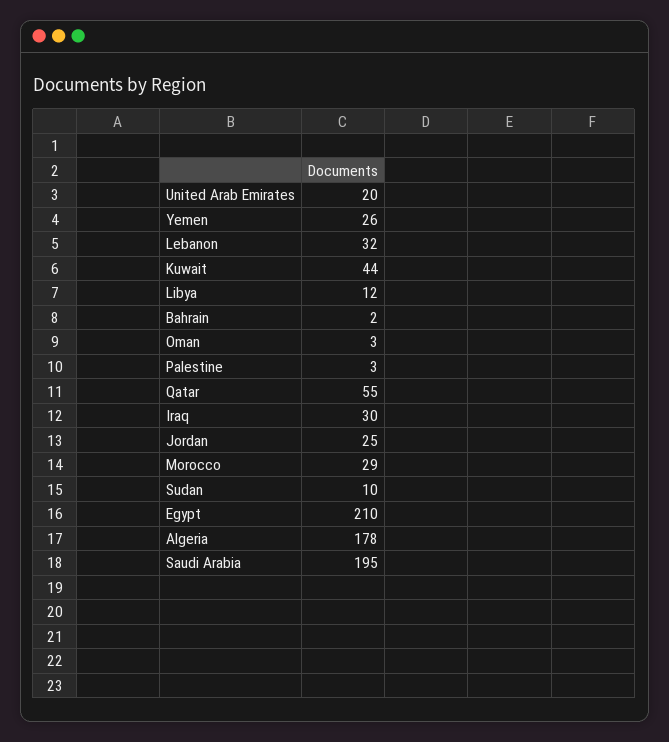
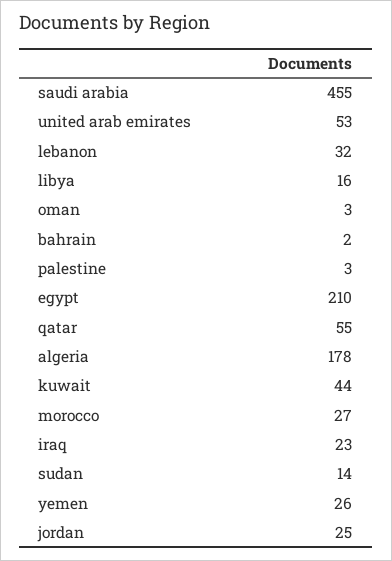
United Arab Emirates: 20 -> 53
Libya: 12 -> 16
Iraq: 30 -> 23
Morocco: 29 -> 27
Sudan: 10 -> 14
Saudi Arabia: 195 -> 455

